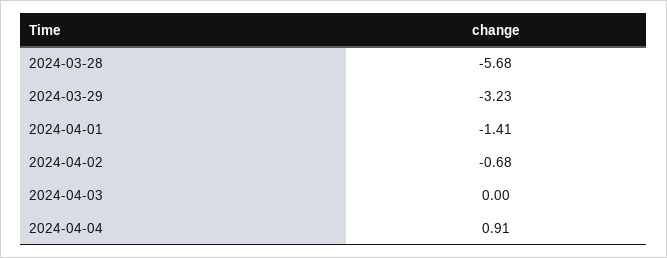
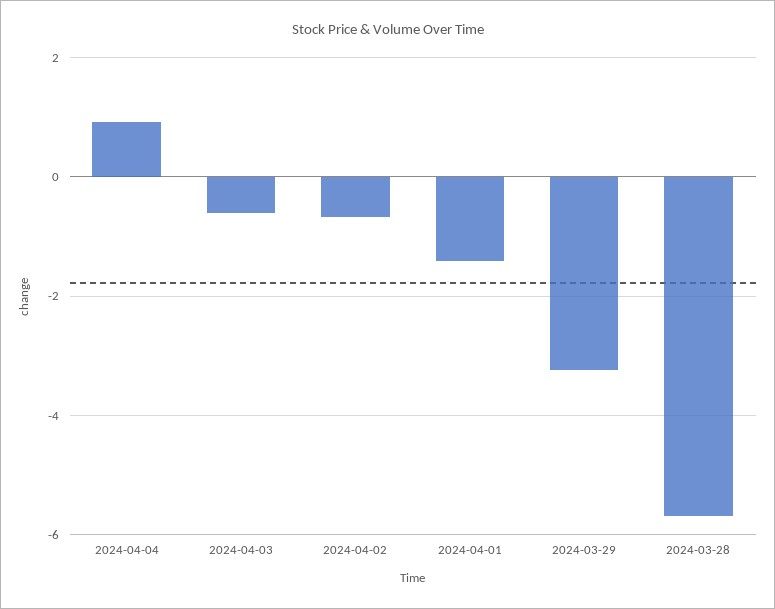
2024-04-03: 0 -> -0.6

